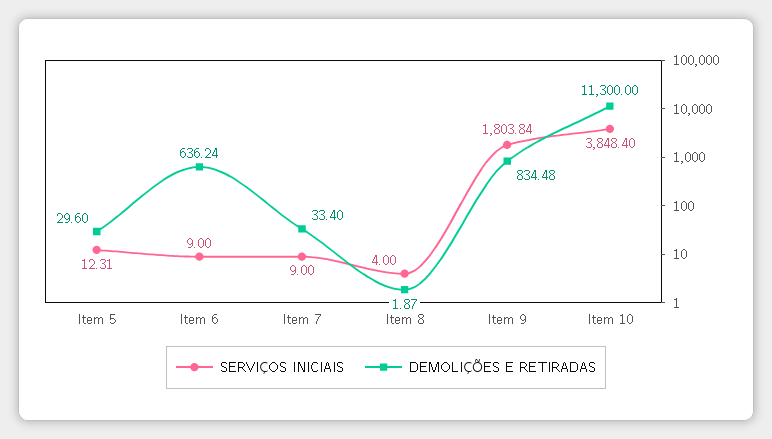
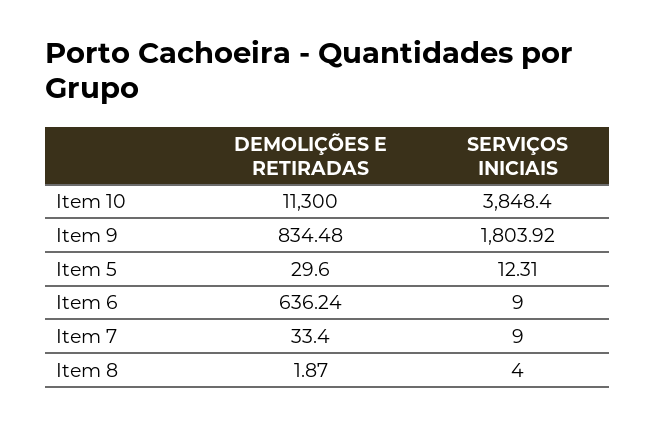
SERVIÇOS INICIAIS, Item 9: 1803.84 -> 1803.92

